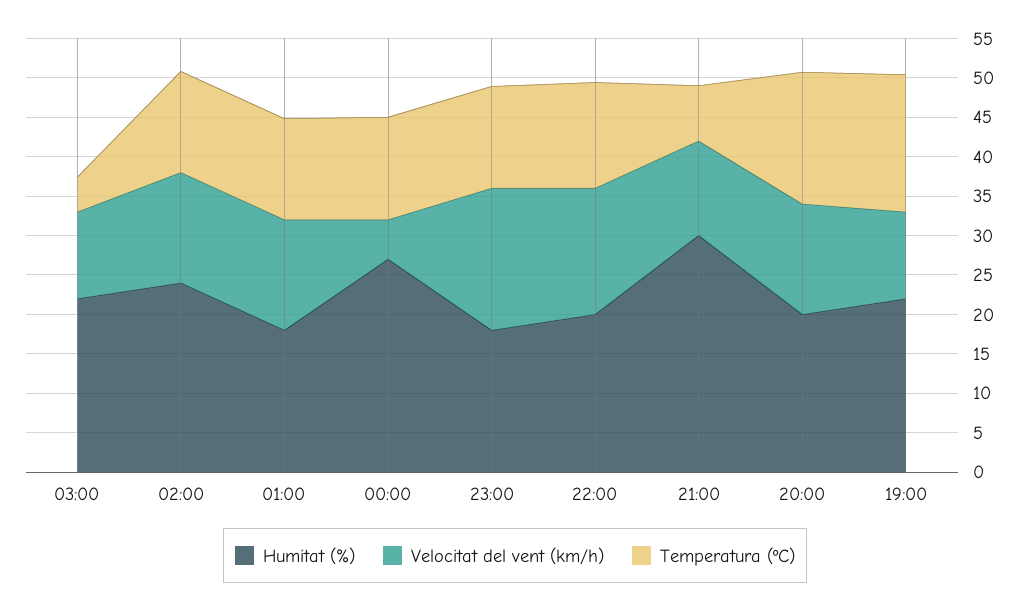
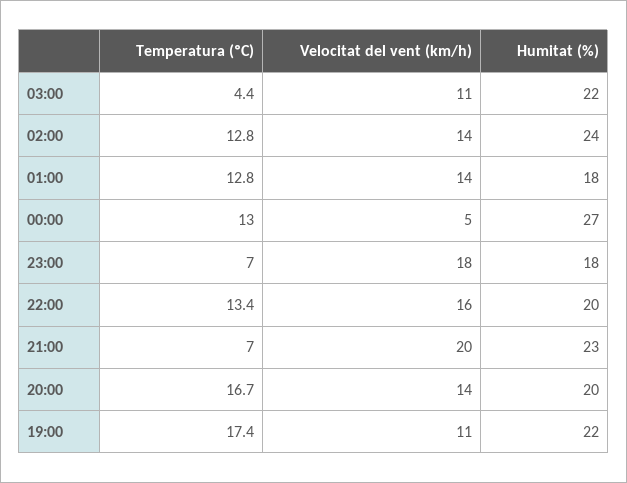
Temperatura (ºC), 23:00: 12.5 -> 7
Humitat (%), 21:00: 30 -> 23
Velocitat del vent (km/h), 21:00: 12.5 -> 20

